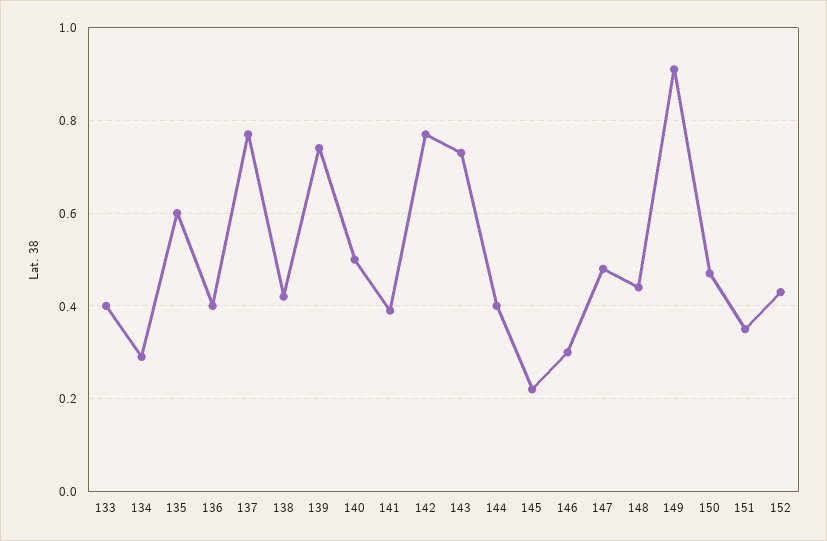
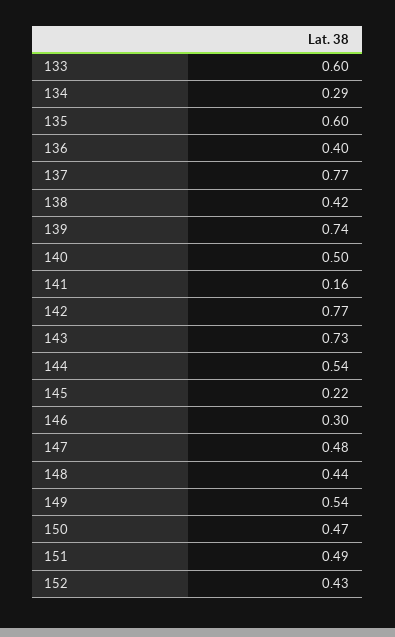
133: 0.4 -> 0.6
141: 0.4 -> 0.16
144: 0.4 -> 0.54
149: 0.9 -> 0.54
151: 0.35 -> 0.49

